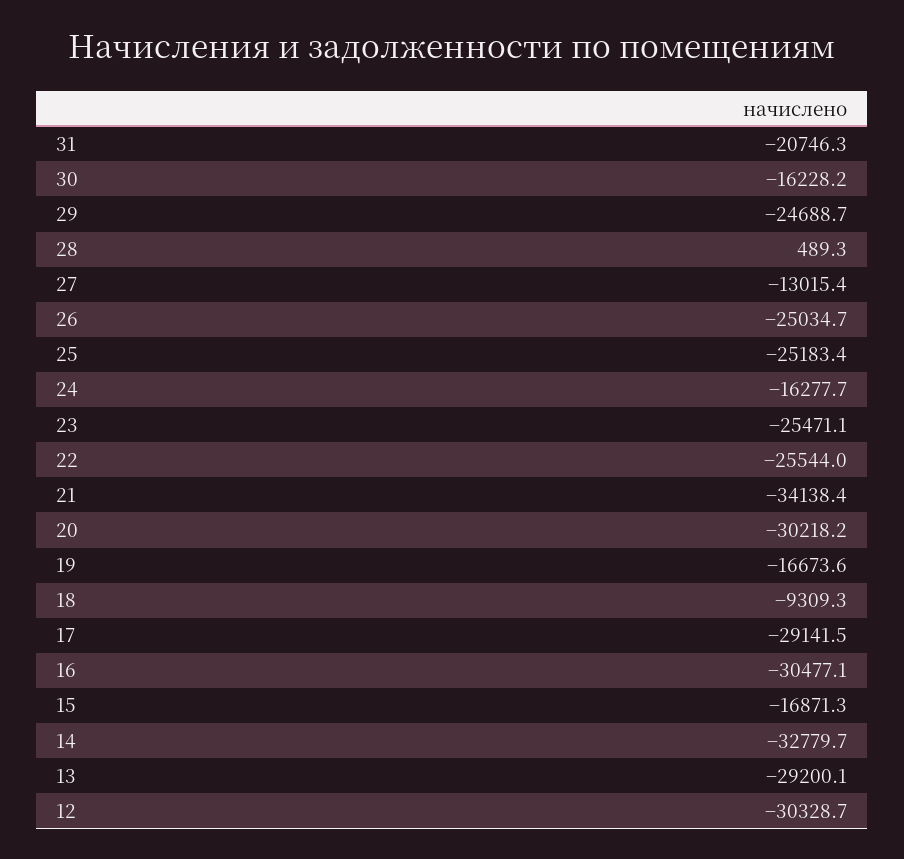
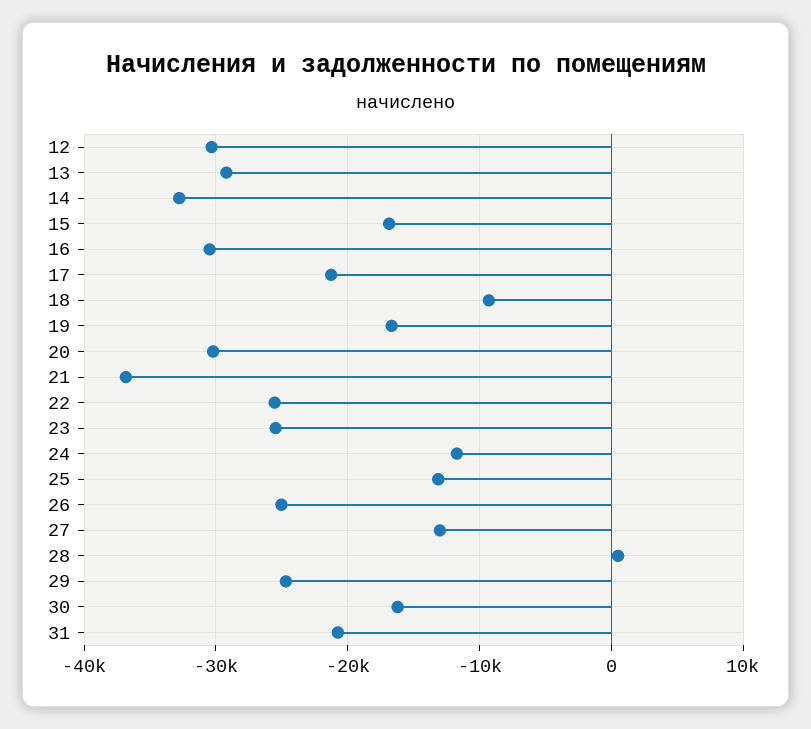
25: -25183.4 -> -13000
24: -16277.7 -> -12000
21: -34138.4 -> -37000
17: -29141.5 -> -21000

